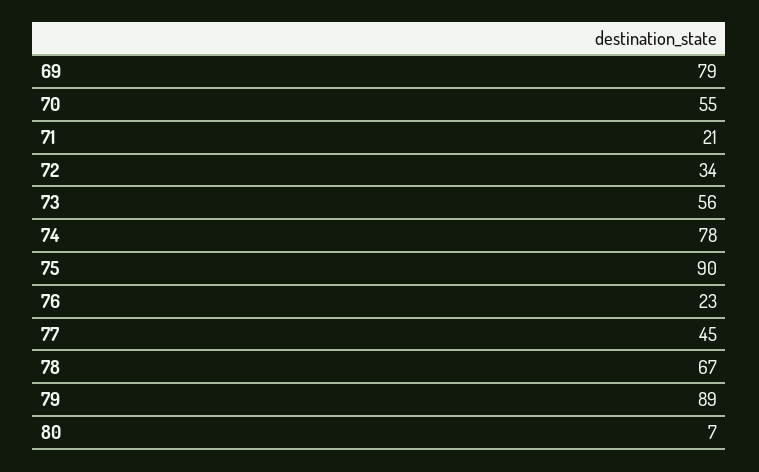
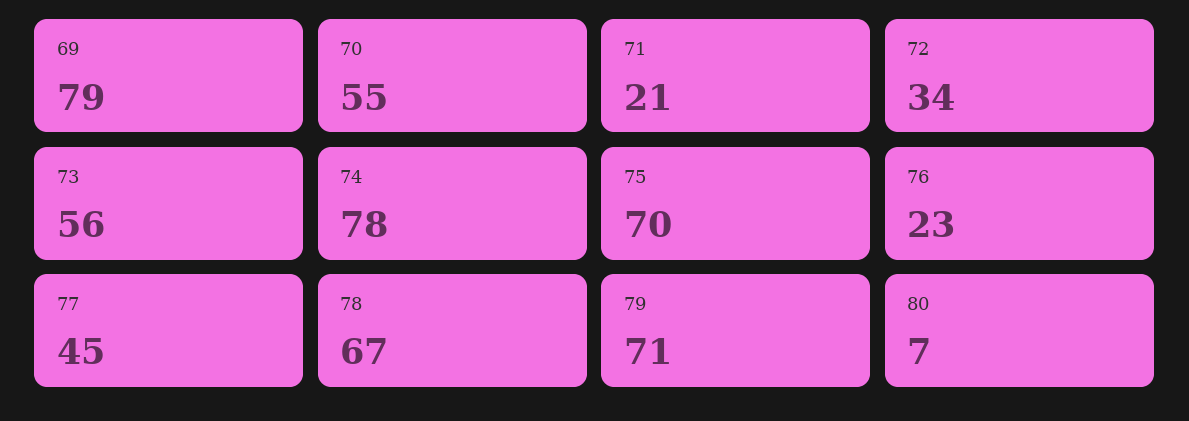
75: 90 -> 70
79: 89 -> 71

